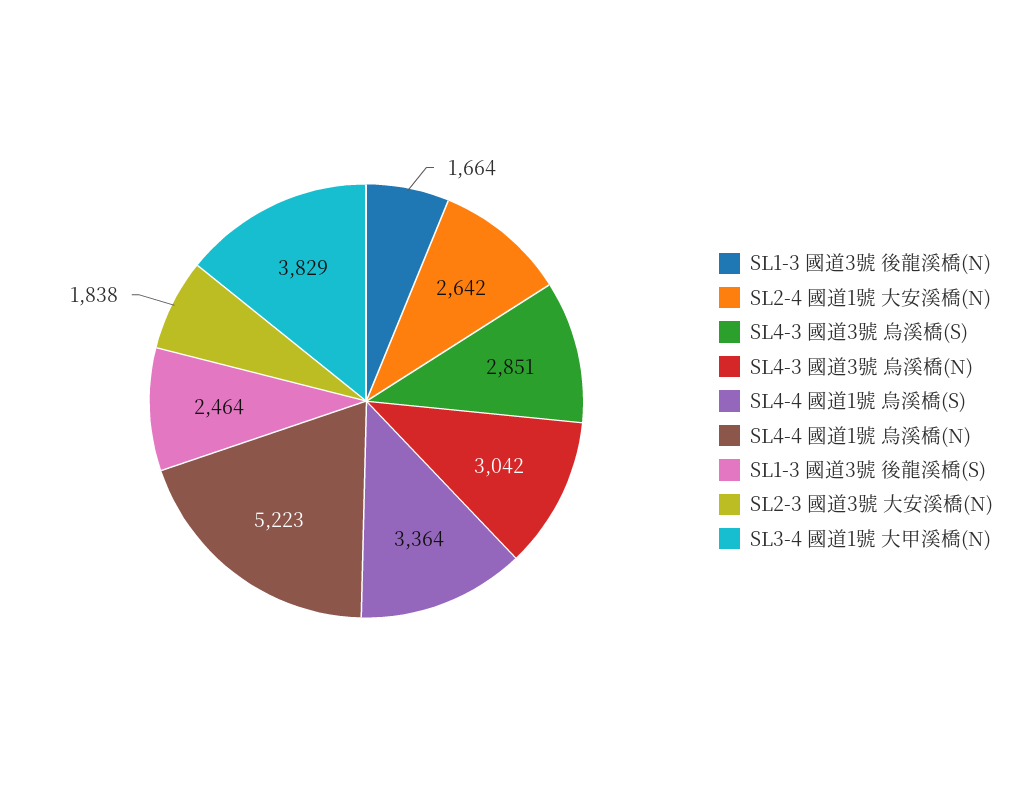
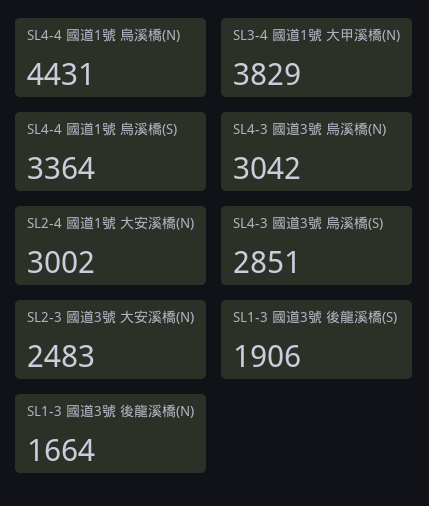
SL2-4 國道1號 大安溪橋(N): 2642 -> 3002
SL4-4 國道1號 烏溪橋(N): 5223 -> 4431
SL1-3 國道3號 後龍溪橋(S): 2464 -> 1906
SL2-3 國道3號 大安溪橋(N): 1838 -> 2483

